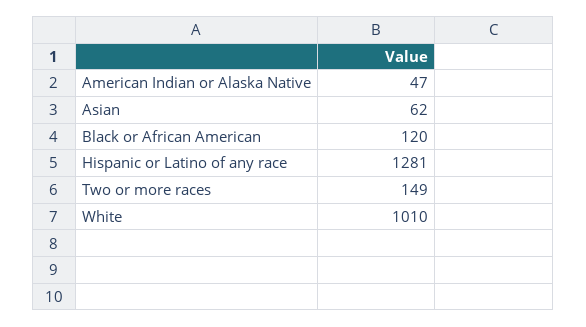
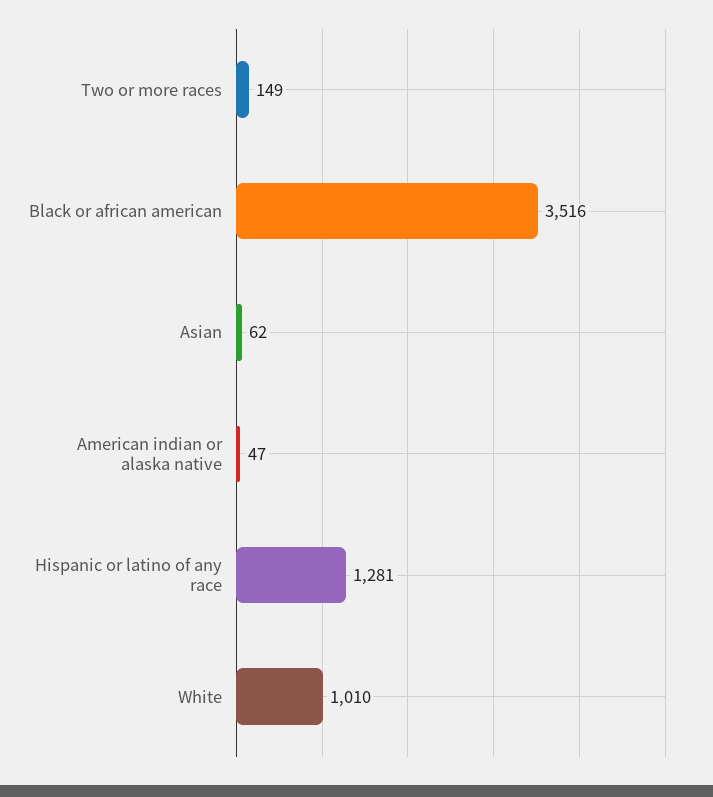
Black or African American: 120 -> 3516

